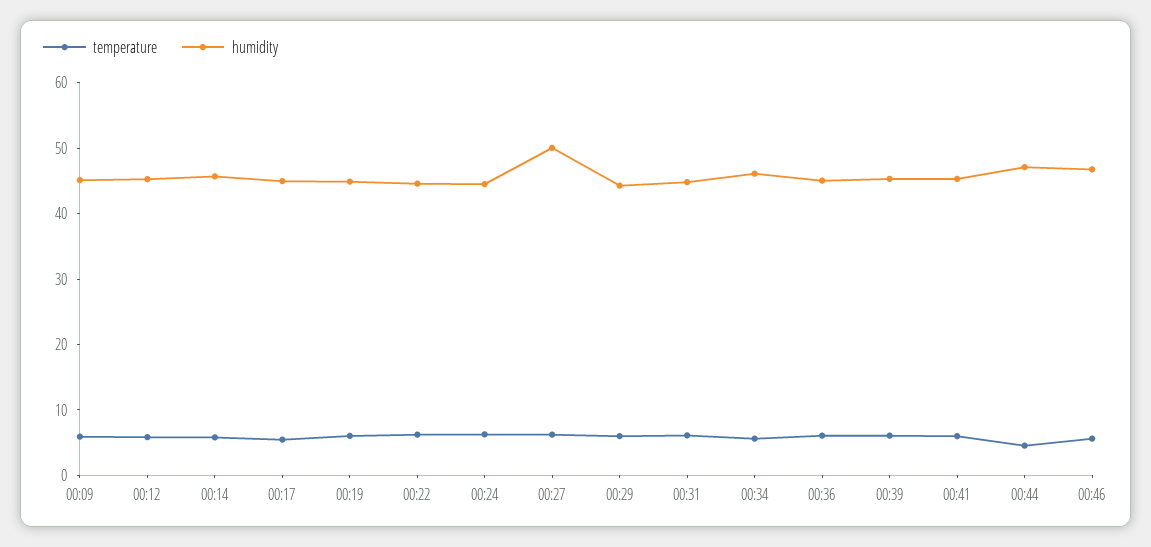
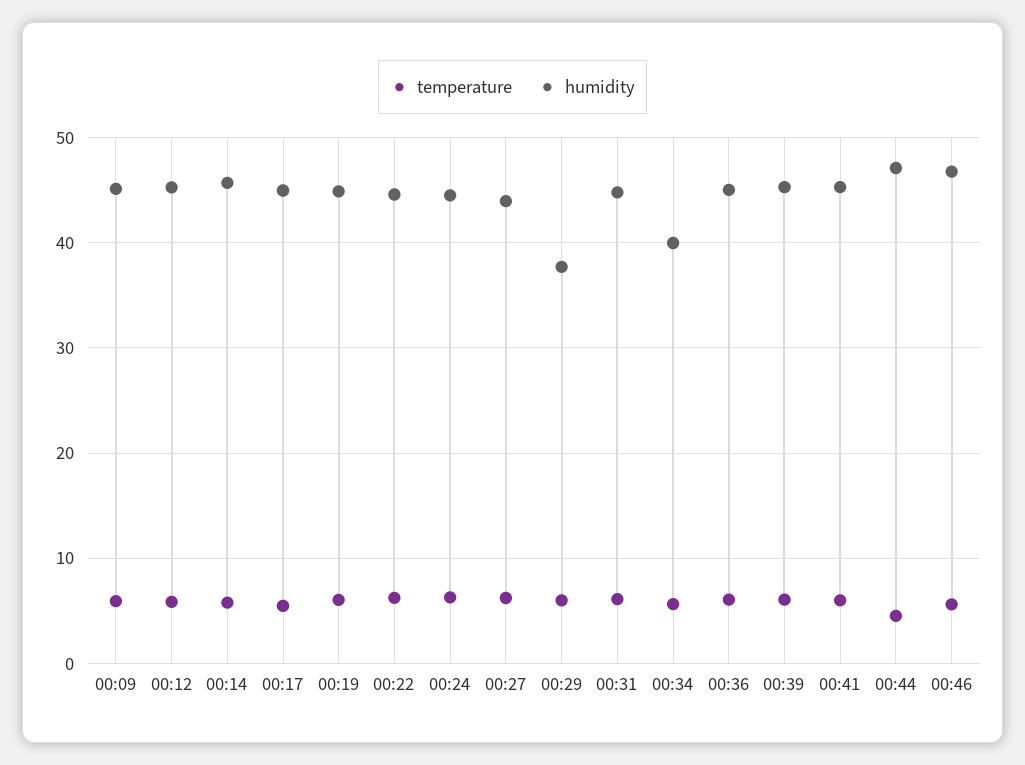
humidity, 00:27: 50 -> 44
humidity, 00:29: 44 -> 38
humidity, 00:34: 46 -> 40

